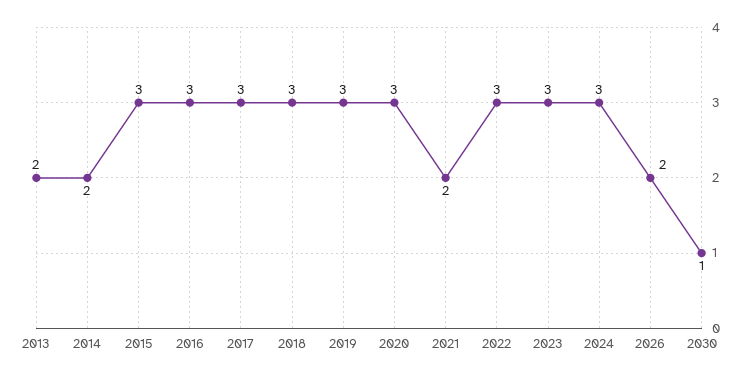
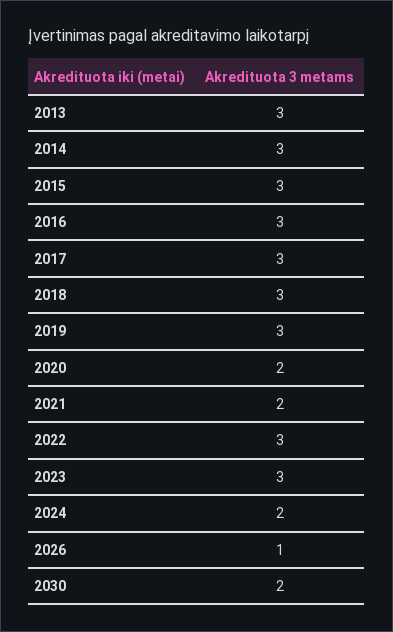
2013: 2 -> 3
2014: 2 -> 3
2020: 3 -> 2
2024: 3 -> 2
2026: 2 -> 1
2030: 1 -> 2

